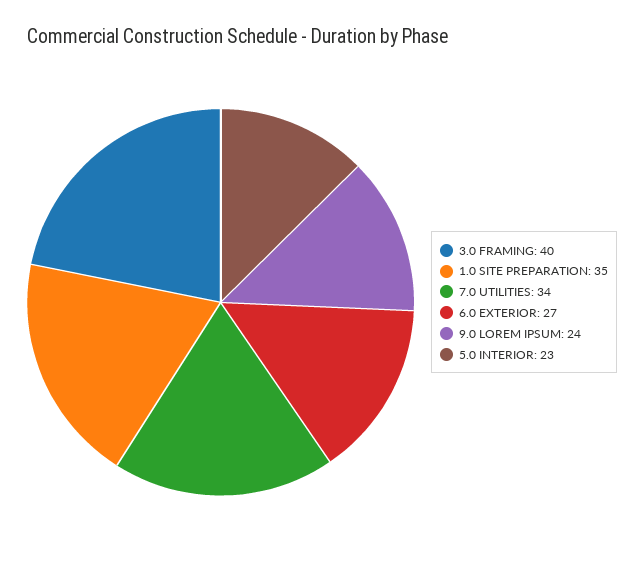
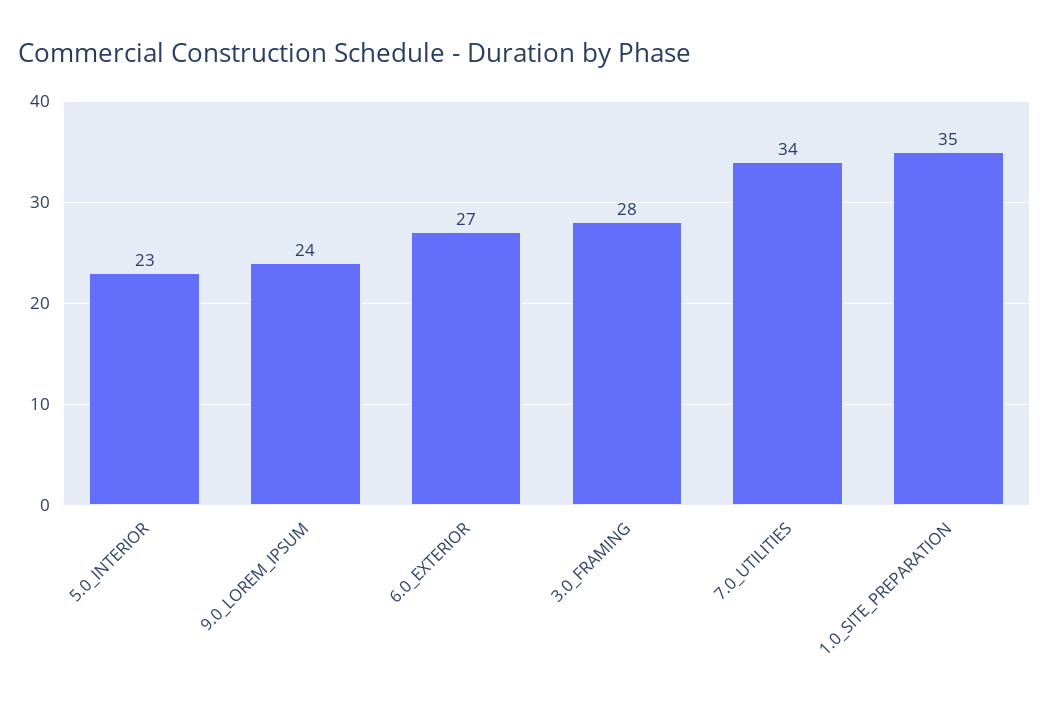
3.0 FRAMING: 40 -> 28

